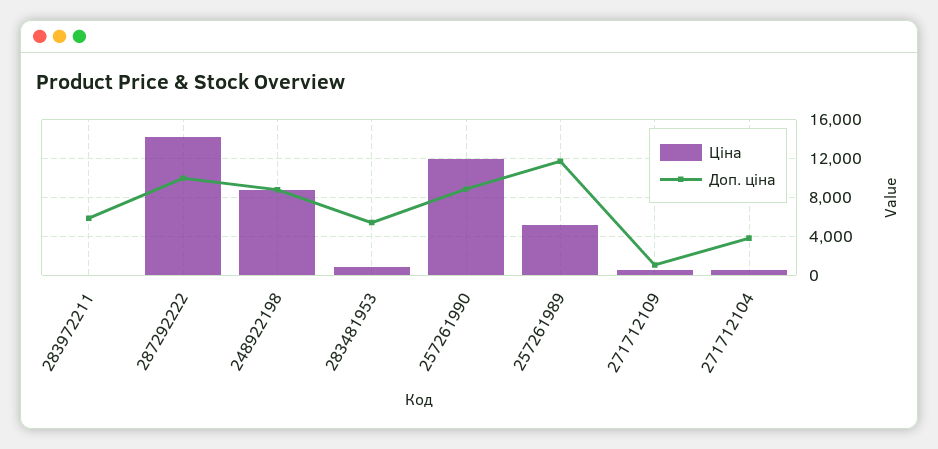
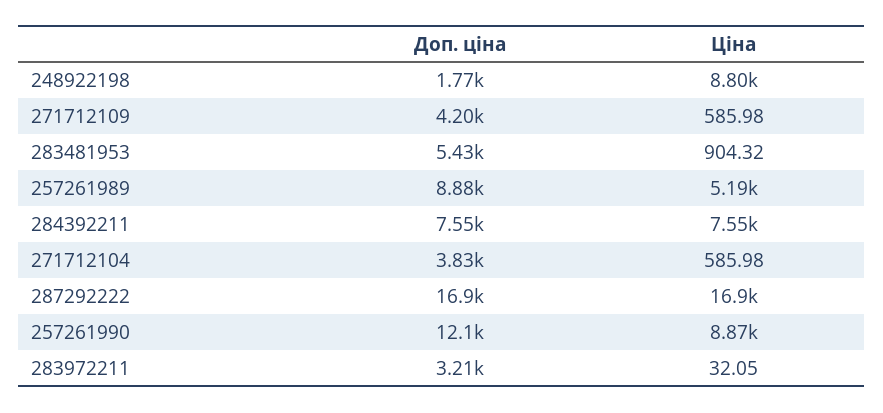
Доп. ціна, 283972211: 6000 -> 3210
Ціна, 287292222: 14000 -> 16900
Доп. ціна, 287292222: 10000 -> 16900
Доп. ціна, 248922198: 9000 -> 1770
Ціна, 257261990: 12000 -> 8870
Доп. ціна, 257261990: 9000 -> 12100
Доп. ціна, 257261989: 12000 -> 8880
Доп. ціна, 271712109: 1000 -> 4200
Доп. ціна, 284392211: none -> 7550
Ціна, 284392211: none -> 7550

